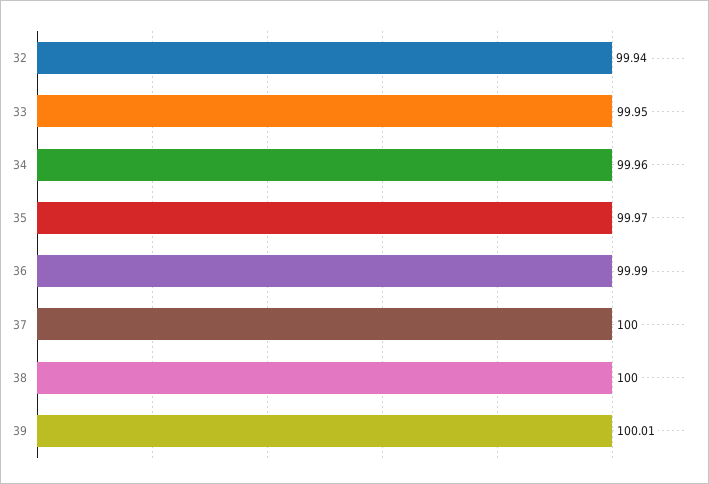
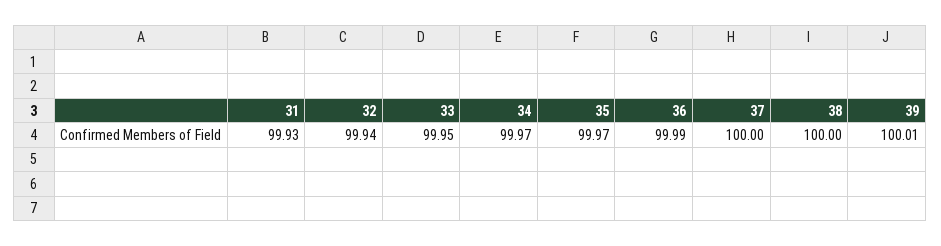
34: 99.96 -> 99.97
31: none -> 99.93

